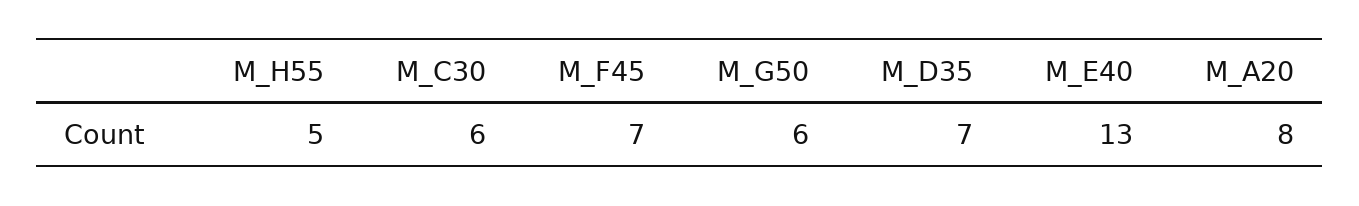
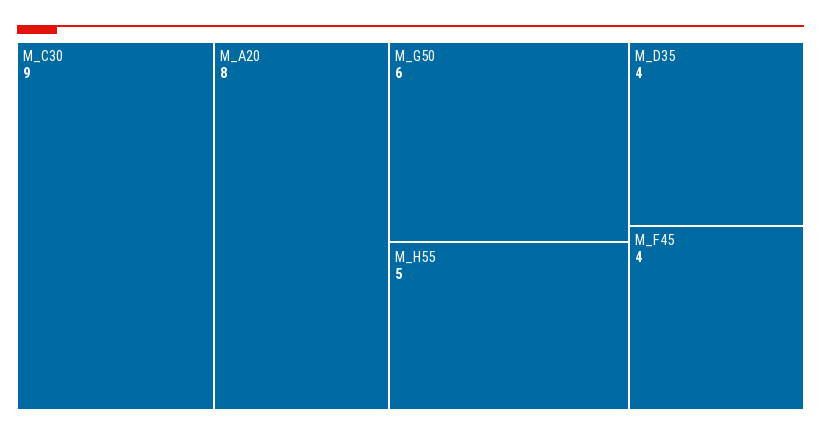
M_C30: 6 -> 9
M_F45: 7 -> 4
M_D35: 7 -> 4
M_E40: 13 -> none

